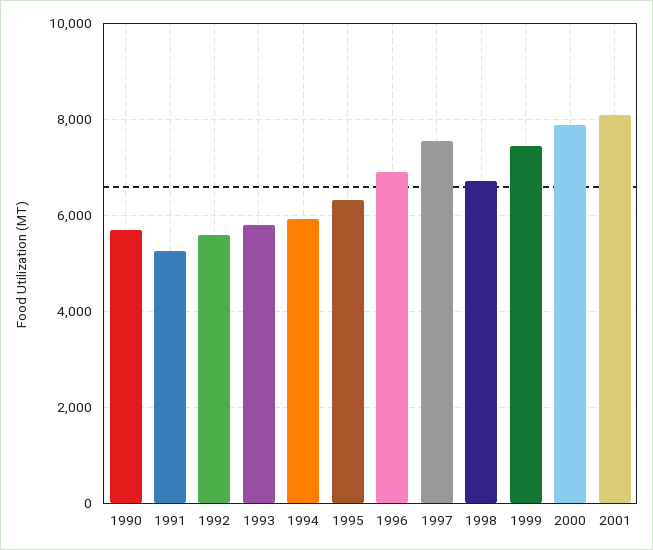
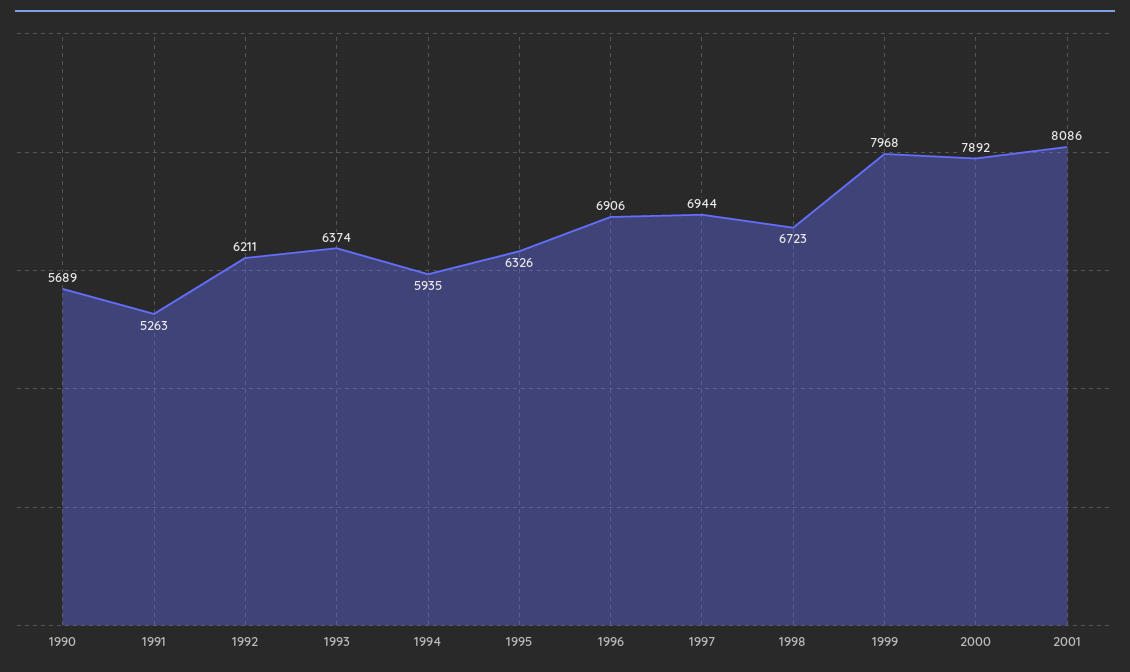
1992: 5600 -> 6211
1993: 5800 -> 6374
1997: 7600 -> 6944
1999: 7400 -> 7968

